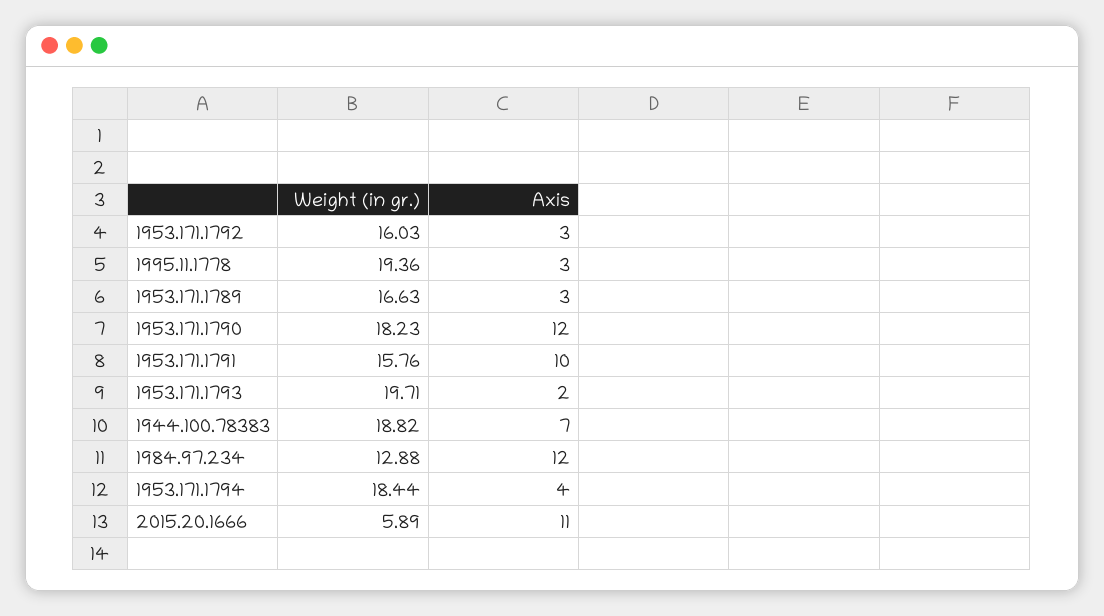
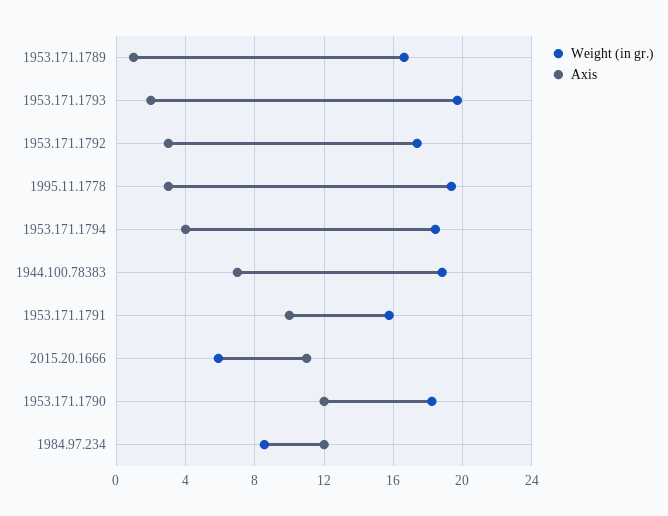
Weight (in gr.), 1953.171.1792: 16.03 -> 17.5
Axis, 1953.171.1789: 3 -> 1
Weight (in gr.), 1984.97.234: 12.88 -> 8.5

